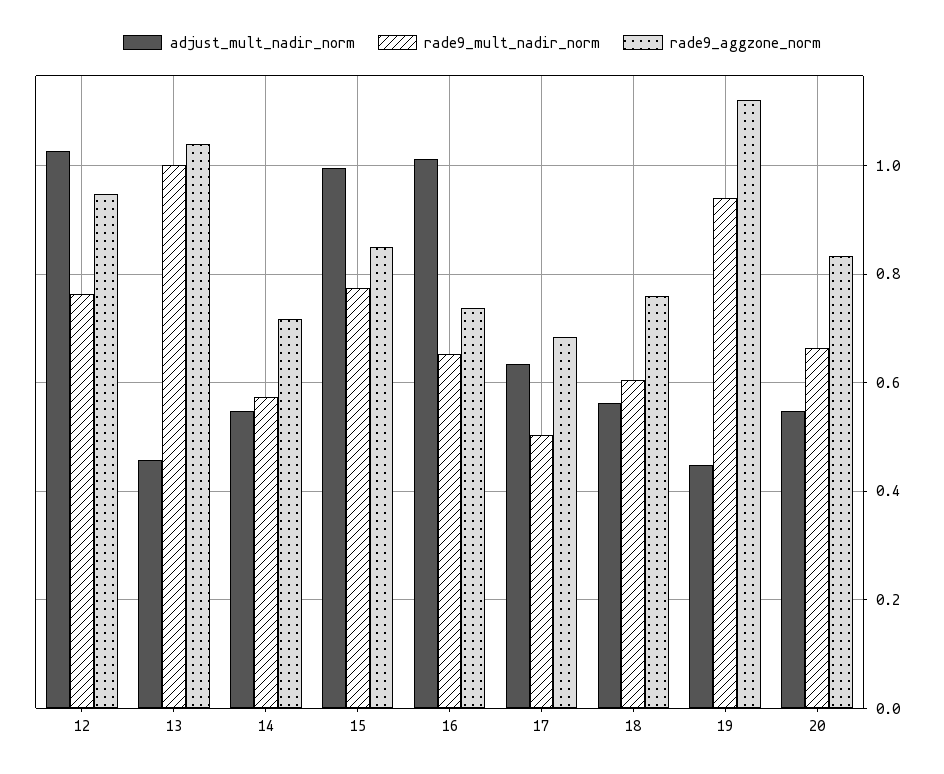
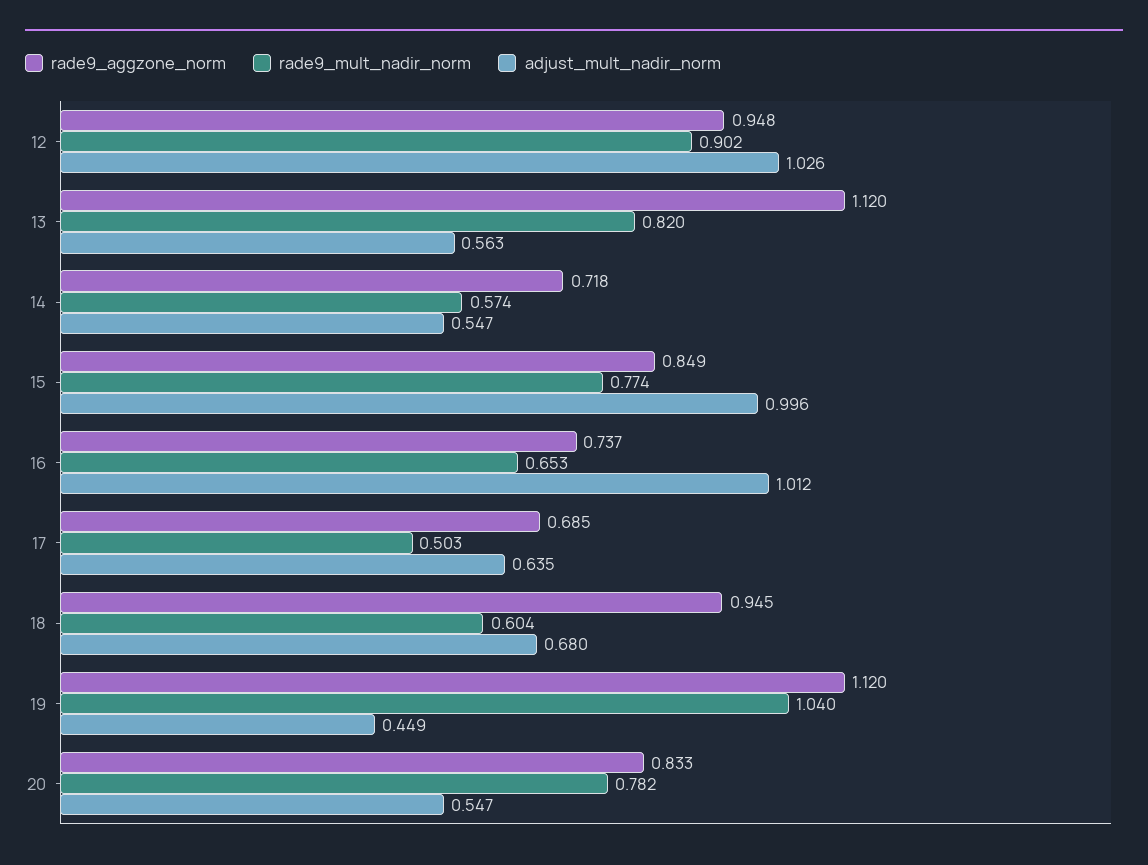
rade9_mult_nadir_norm, 12: 0.76 -> 0.902
adjust_mult_nadir_norm, 13: 0.46 -> 0.563
rade9_mult_nadir_norm, 13: 1 -> 0.82
rade9_aggzone_norm, 13: 1.04 -> 1.12
adjust_mult_nadir_norm, 18: 0.56 -> 0.68
rade9_aggzone_norm, 18: 0.76 -> 0.945
rade9_mult_nadir_norm, 19: 0.94 -> 1.04
rade9_mult_nadir_norm, 20: 0.66 -> 0.782

